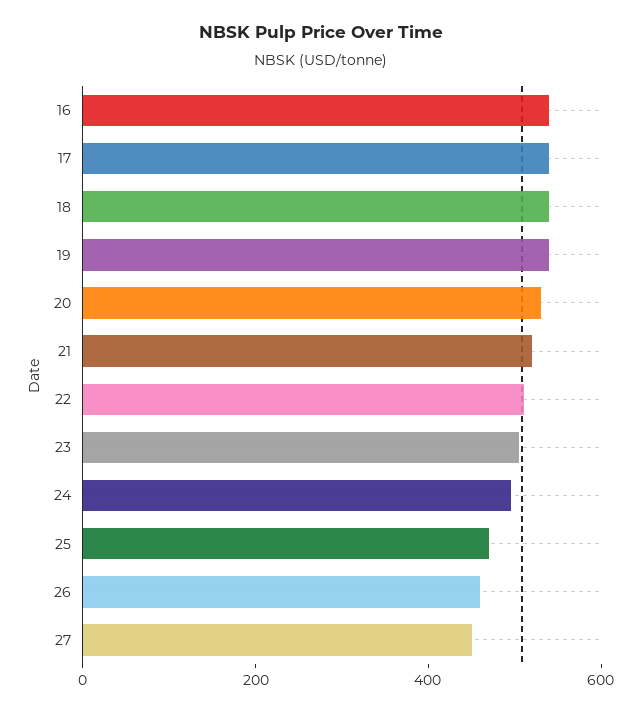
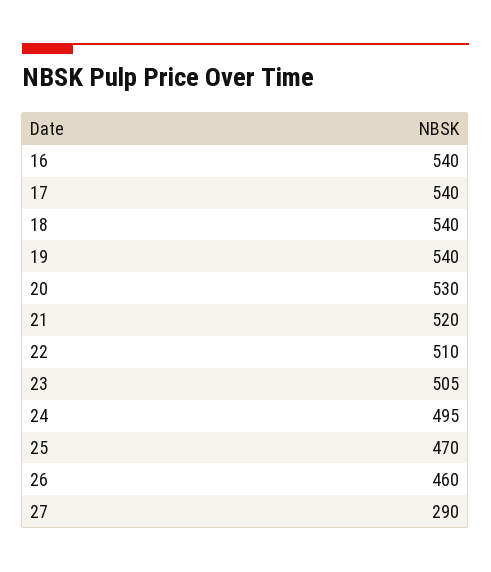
27: 450 -> 290

